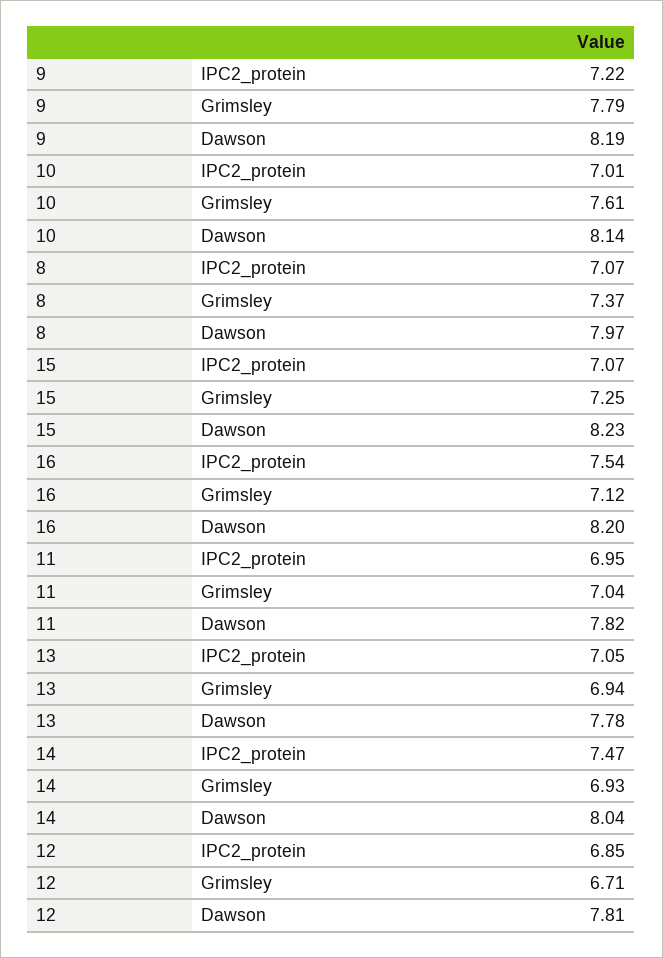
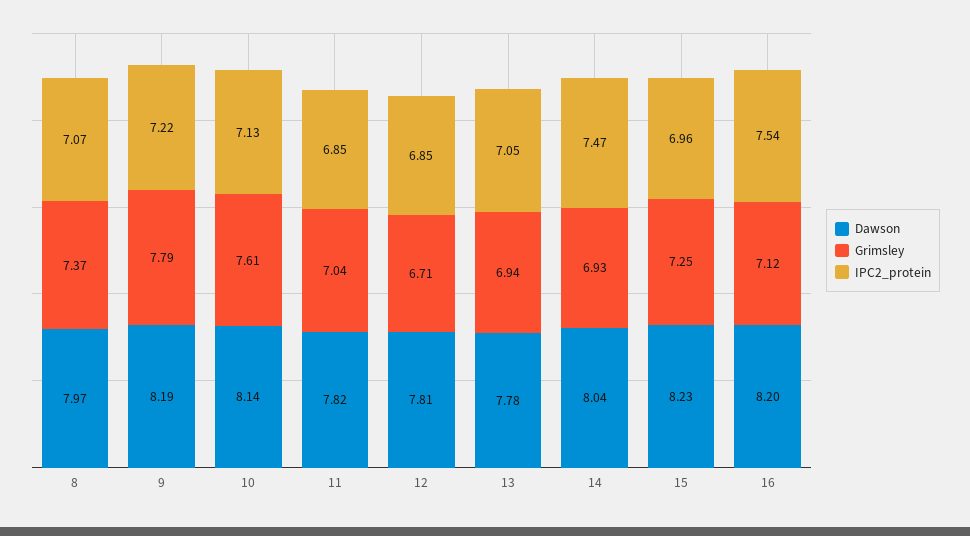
IPC2_protein, 10: 7.01 -> 7.13
IPC2_protein, 15: 7.07 -> 6.96
IPC2_protein, 11: 6.95 -> 6.85

